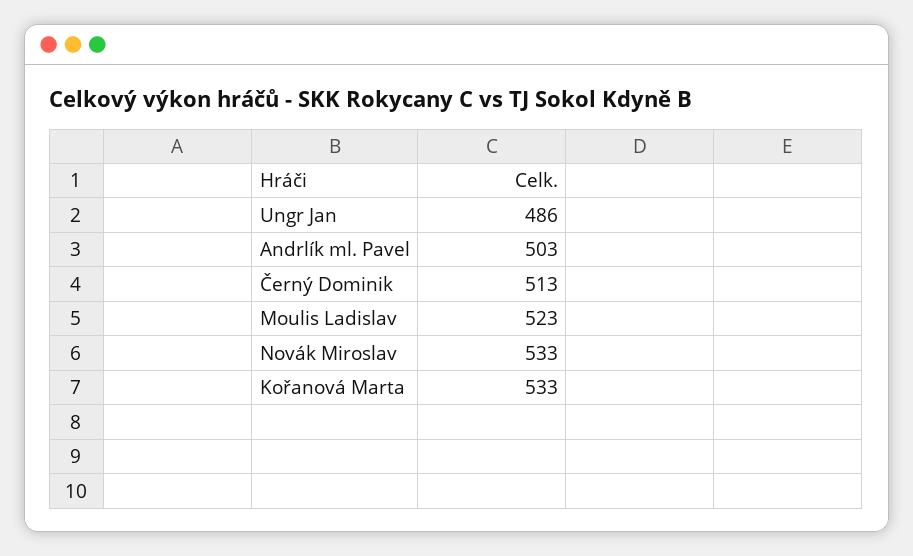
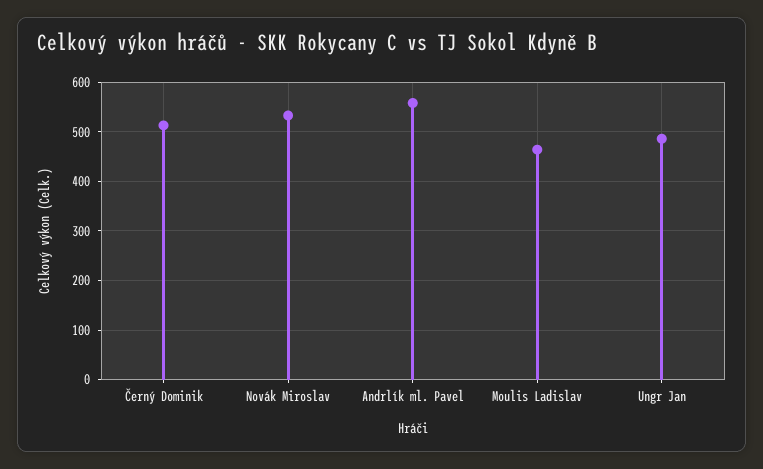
Andrlík ml. Pavel: 503 -> 560
Moulis Ladislav: 523 -> 460
Kořanová Marta: 533 -> none

